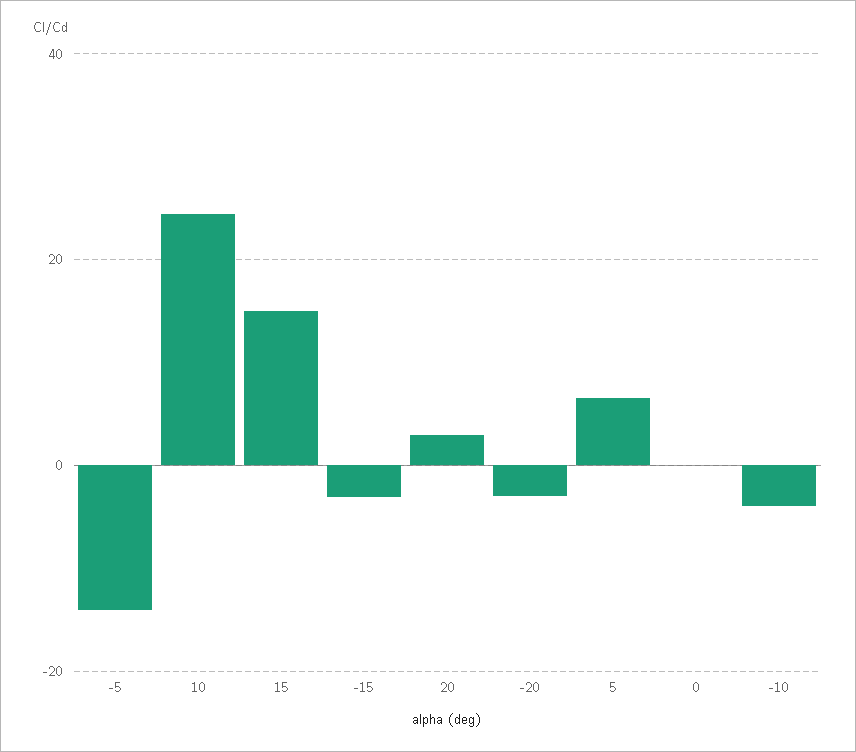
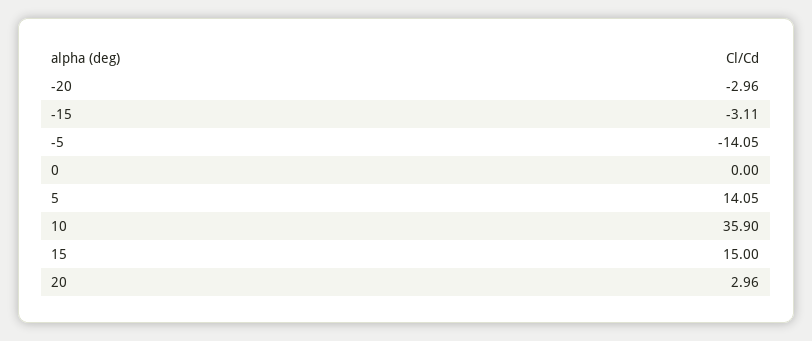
10: 24 -> 35.9
5: 6 -> 14.05
-10: -4 -> none

